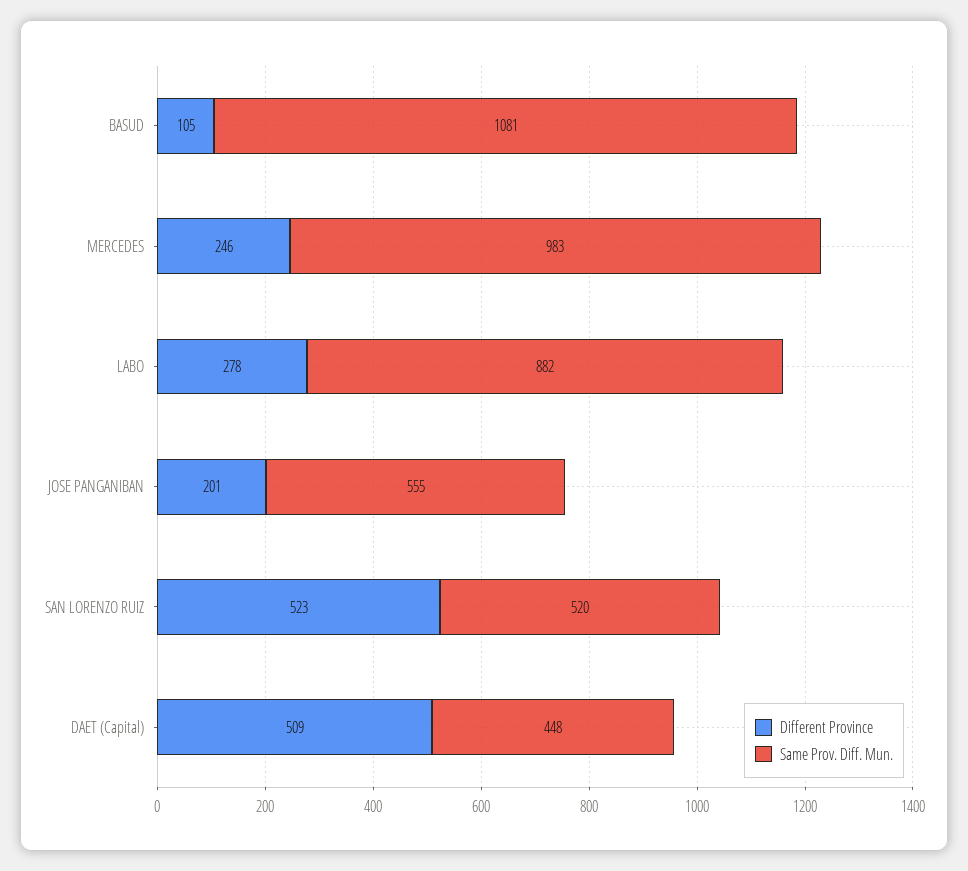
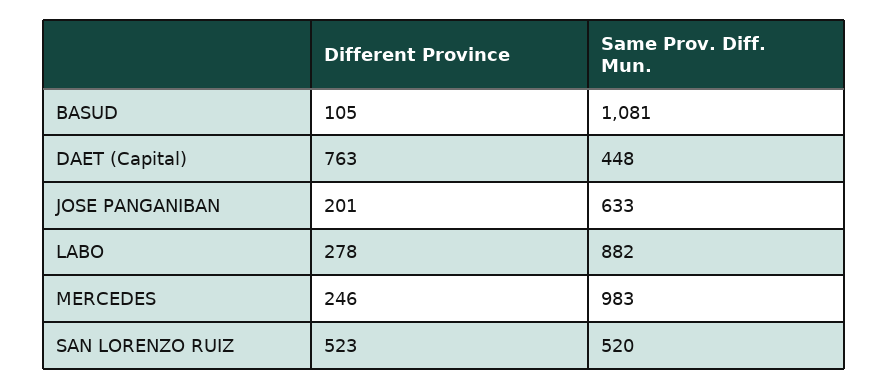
Same Prov. Diff. Mun., JOSE PANGANIBAN: 555 -> 633
Different Province, DAET (Capital): 509 -> 763

